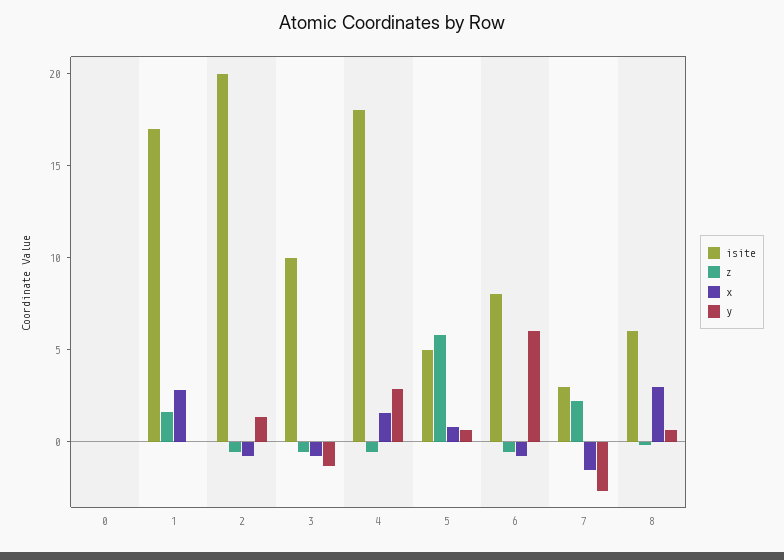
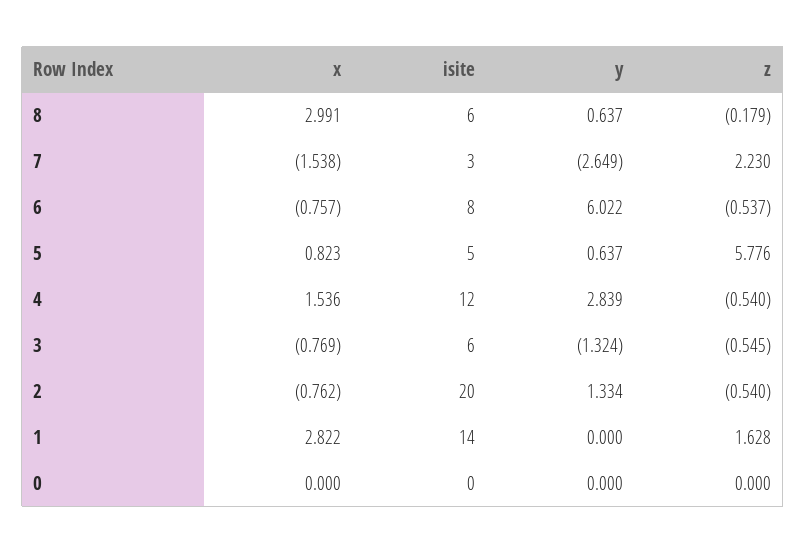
isite, 1: 17 -> 14
isite, 3: 10 -> 6
isite, 4: 18 -> 12

